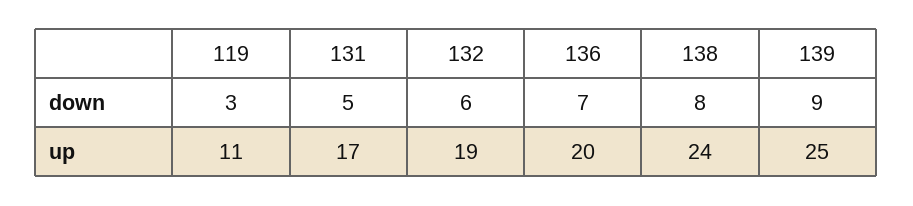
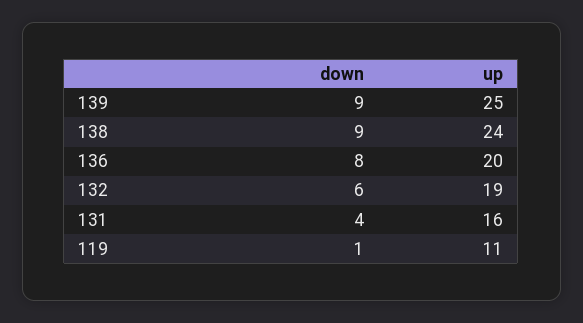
119, down: 3 -> 1
131, down: 5 -> 4
136, down: 7 -> 8
138, down: 8 -> 9
131, up: 17 -> 16

